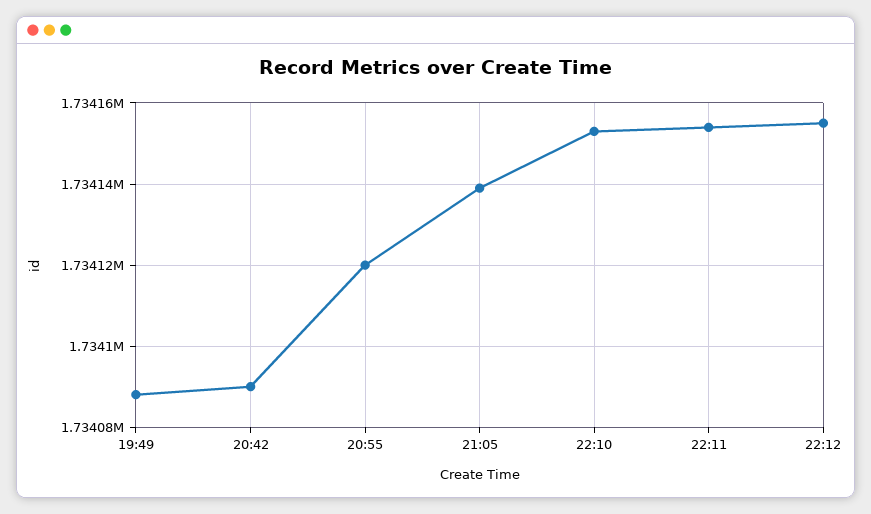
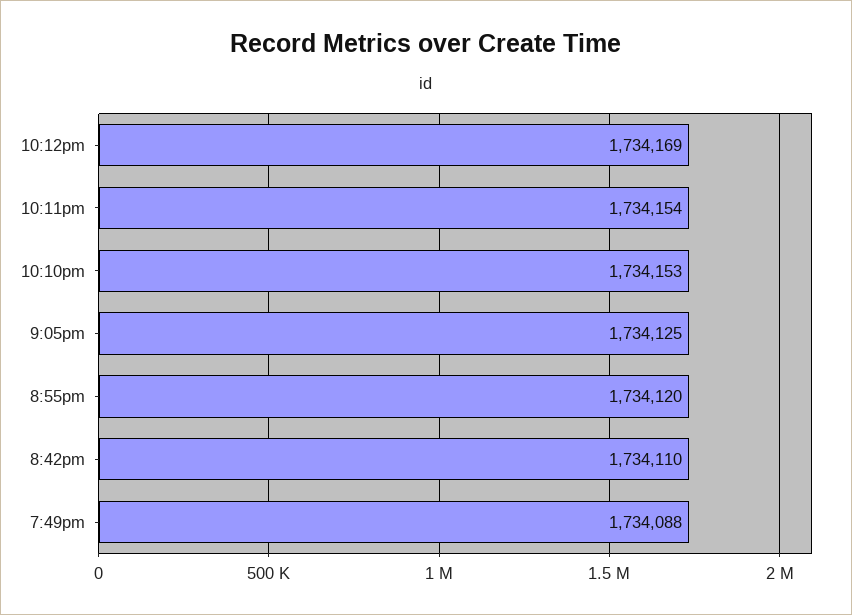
20:42: 1734090 -> 1734110
21:05: 1734140 -> 1734125
22:12: 1734155 -> 1734169

